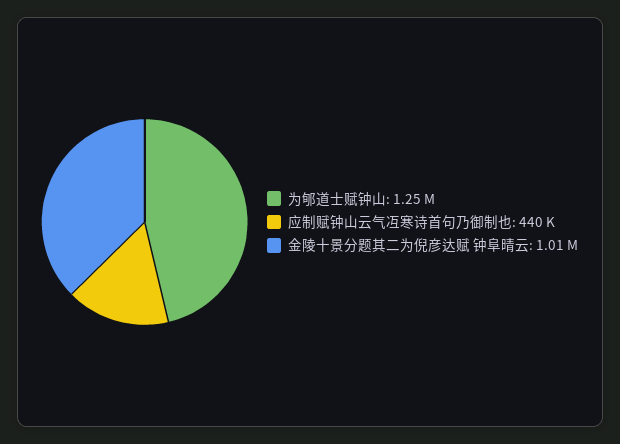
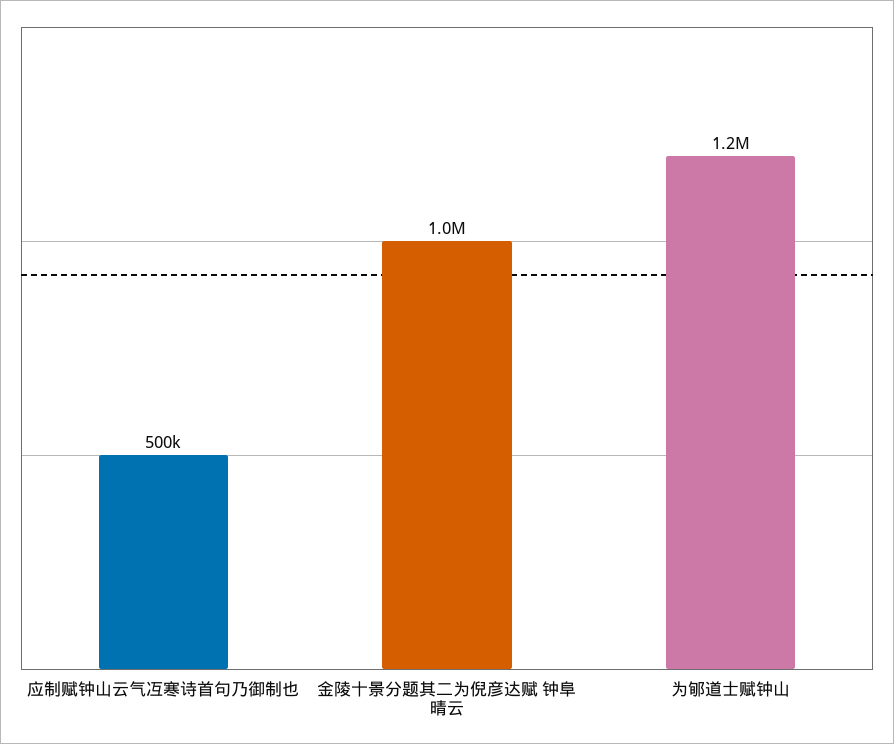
应制赋钟山云气冱寒诗首句乃御制也: 440000 -> 500000

